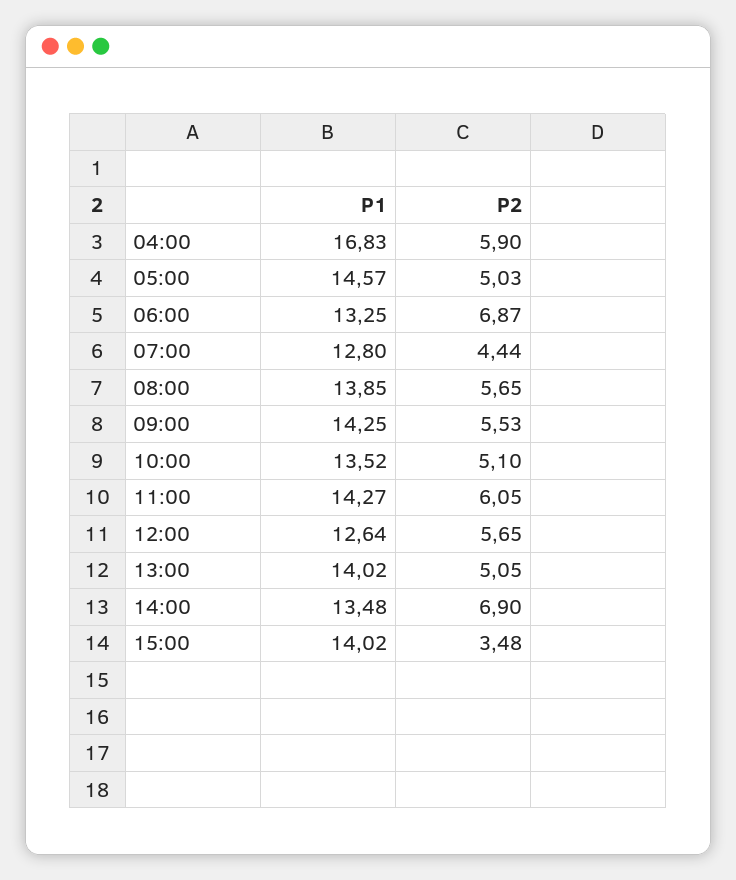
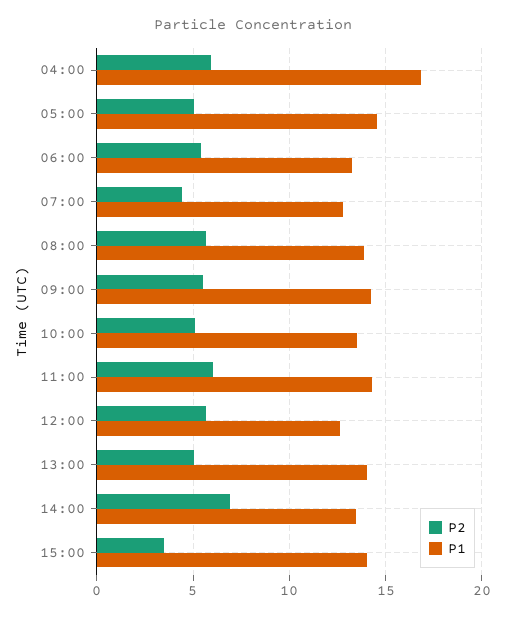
P2, 06:00: 6.87 -> 5.5

